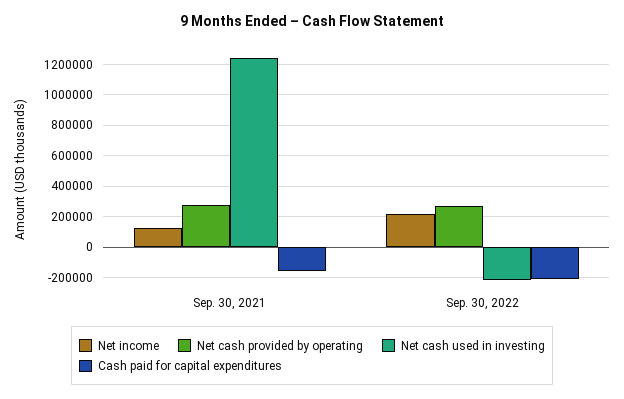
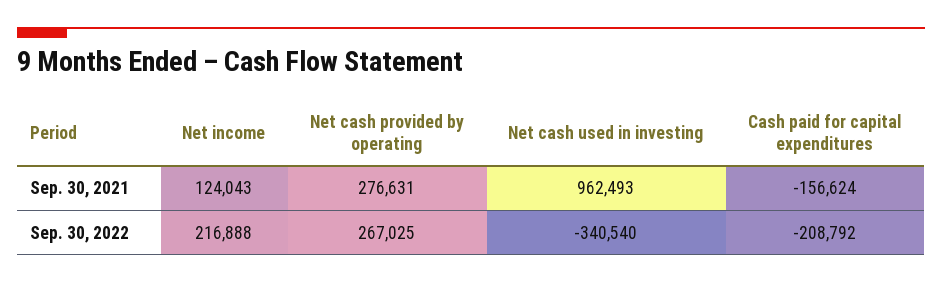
Net cash used in investing, Sep. 30, 2021: 1250000 -> 962493
Net cash used in investing, Sep. 30, 2022: -200000 -> -340540

